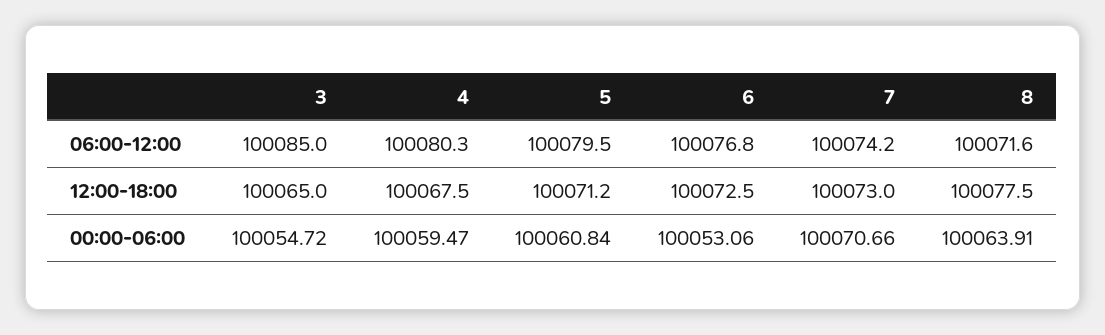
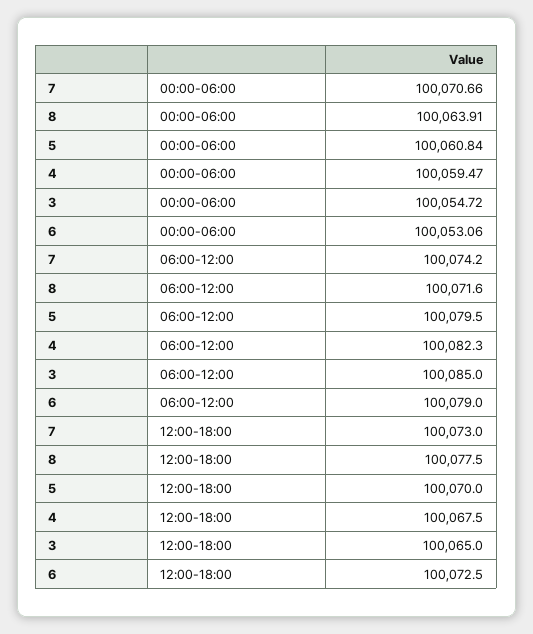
4, 06:00-12:00: 100080.3 -> 100082.3
6, 06:00-12:00: 100076.8 -> 100079
5, 12:00-18:00: 100071.2 -> 100070

